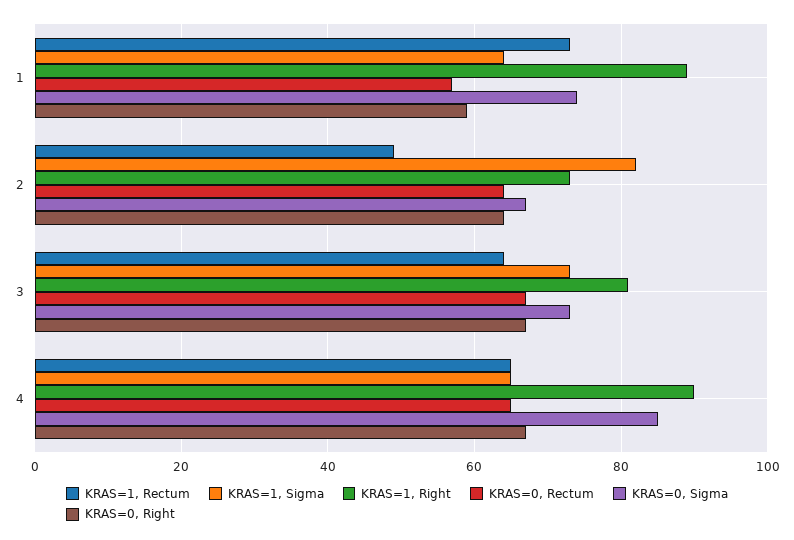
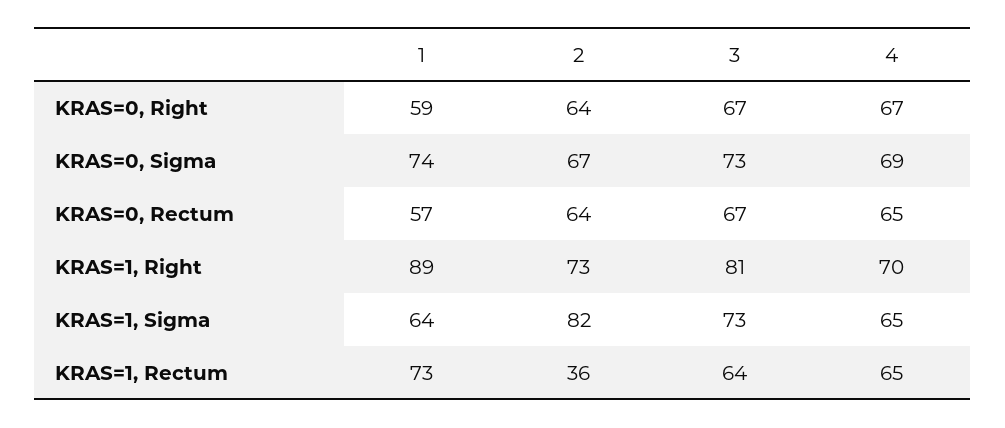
KRAS=1, Rectum, 2: 50 -> 36
KRAS=1, Right, 4: 90 -> 70
KRAS=0, Sigma, 4: 85 -> 69

